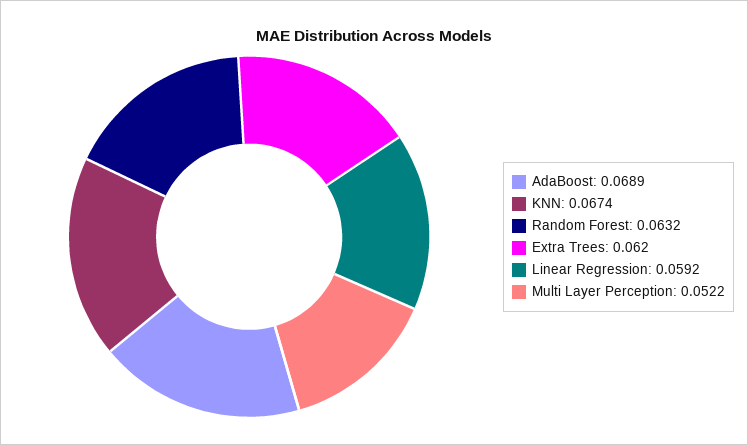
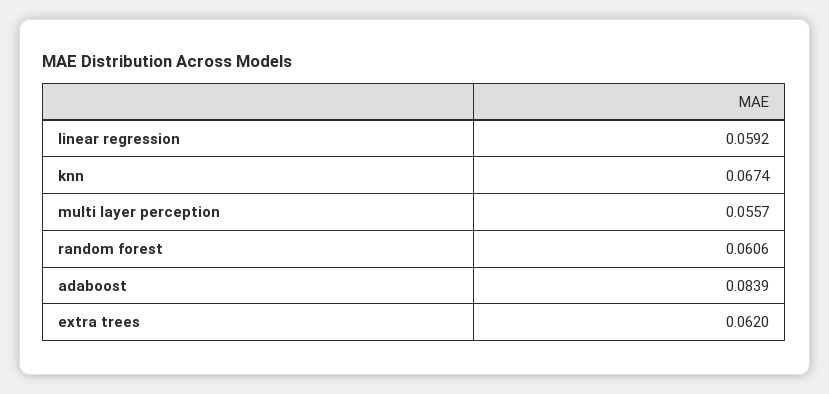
AdaBoost: 0.0689 -> 0.0839
Random Forest: 0.0632 -> 0.0606
Multi Layer Perception: 0.0522 -> 0.0557

